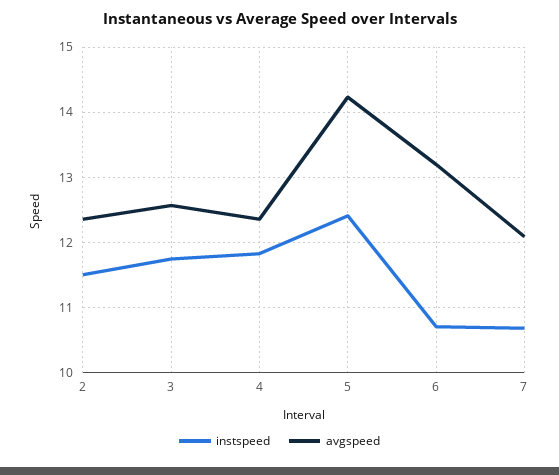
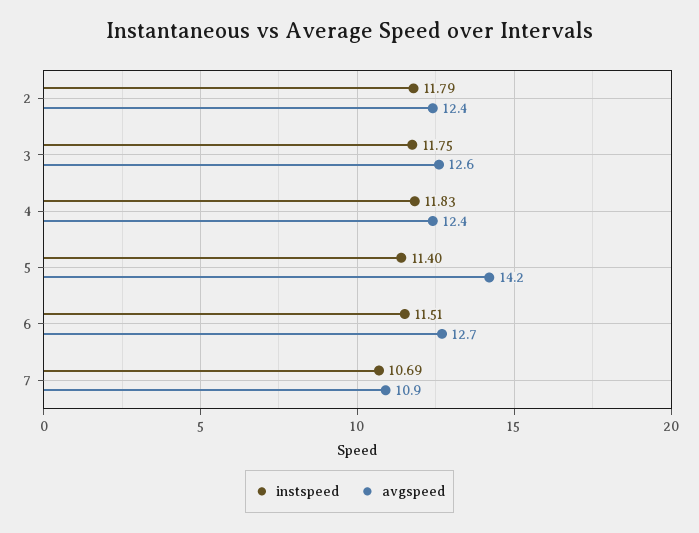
instspeed, 2: 11.5 -> 11.79
instspeed, 5: 12.4 -> 11.4
instspeed, 6: 10.7 -> 11.51
avgspeed, 6: 13.2 -> 12.7
avgspeed, 7: 12.1 -> 10.9

